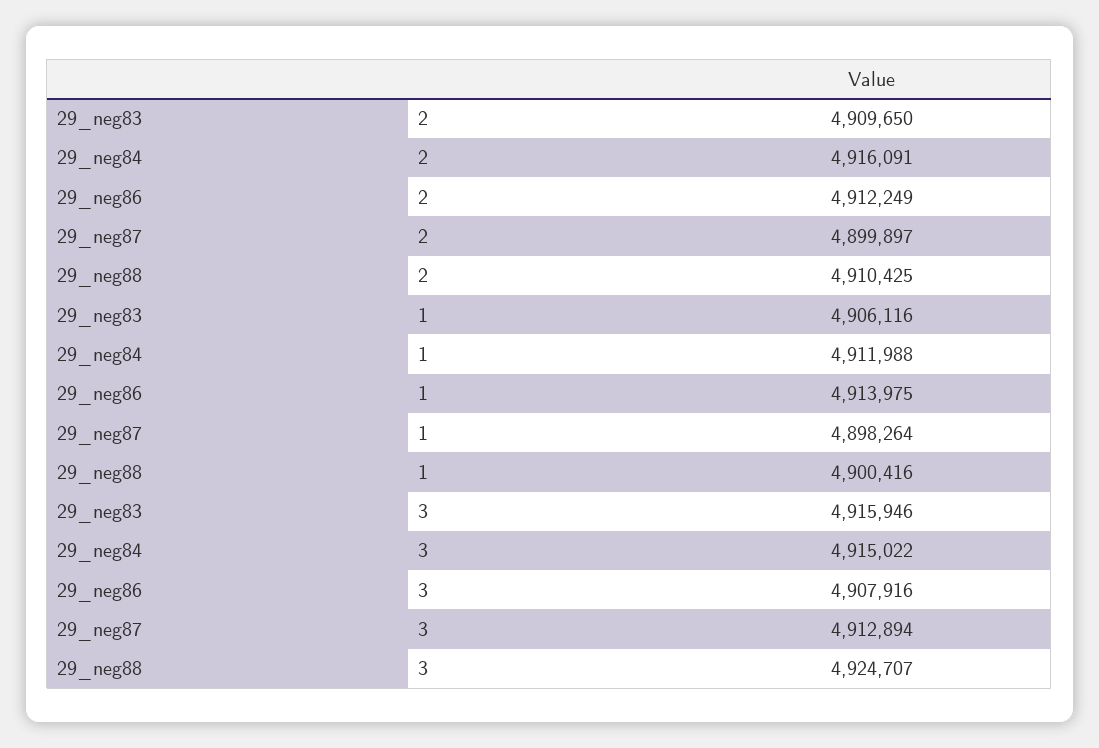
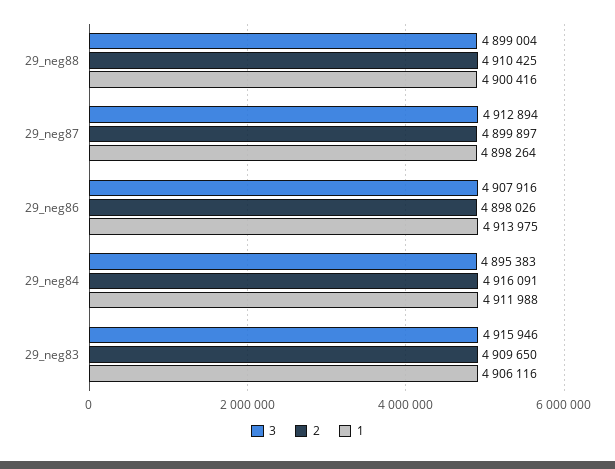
2, 29_neg86: 4912249 -> 4898026
3, 29_neg84: 4915022 -> 4895383
3, 29_neg88: 4924707 -> 4899004

